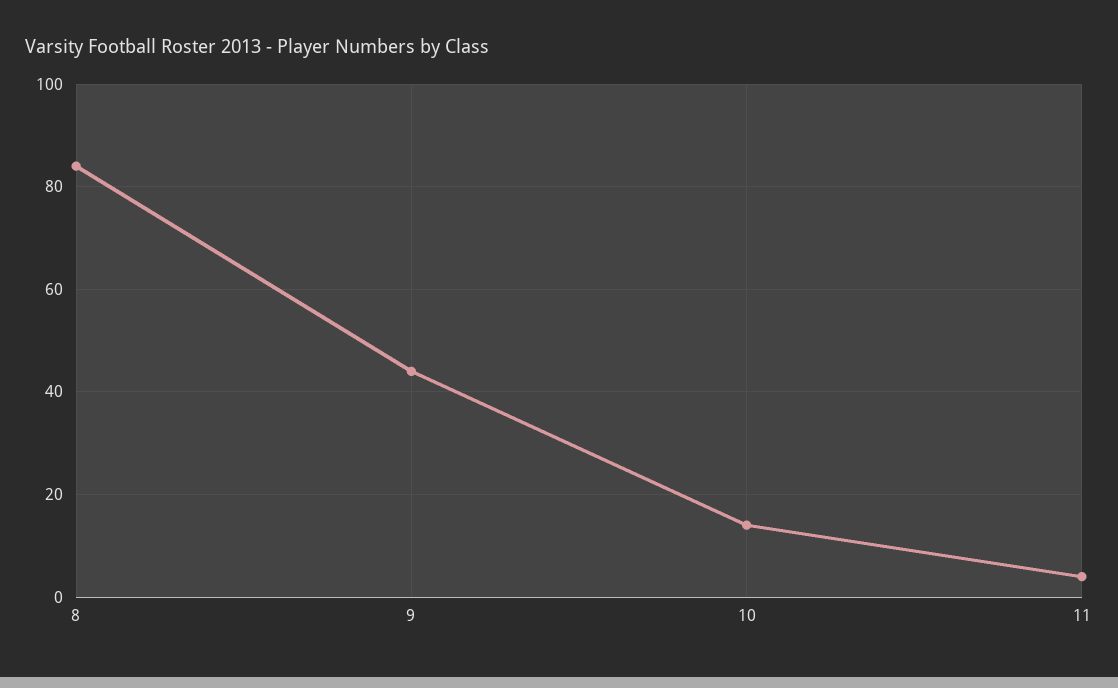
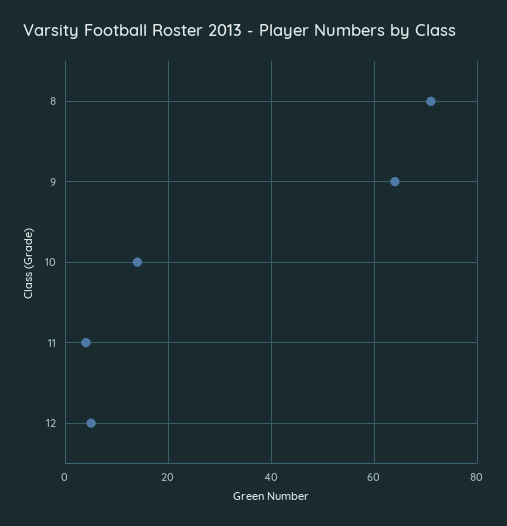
8: 85 -> 70
9: 45 -> 65
12: none -> 5

